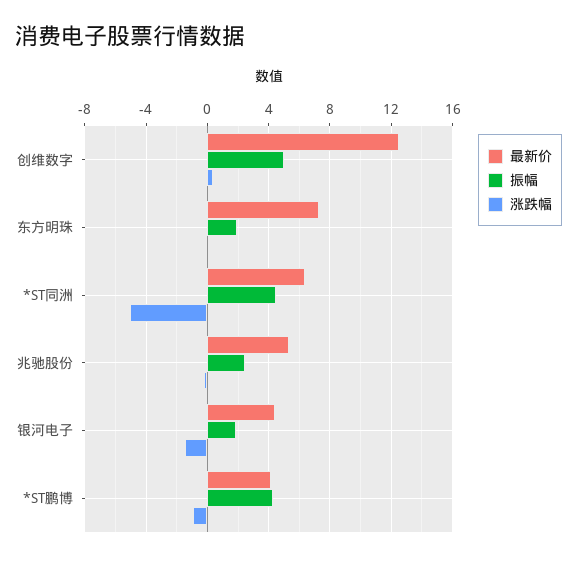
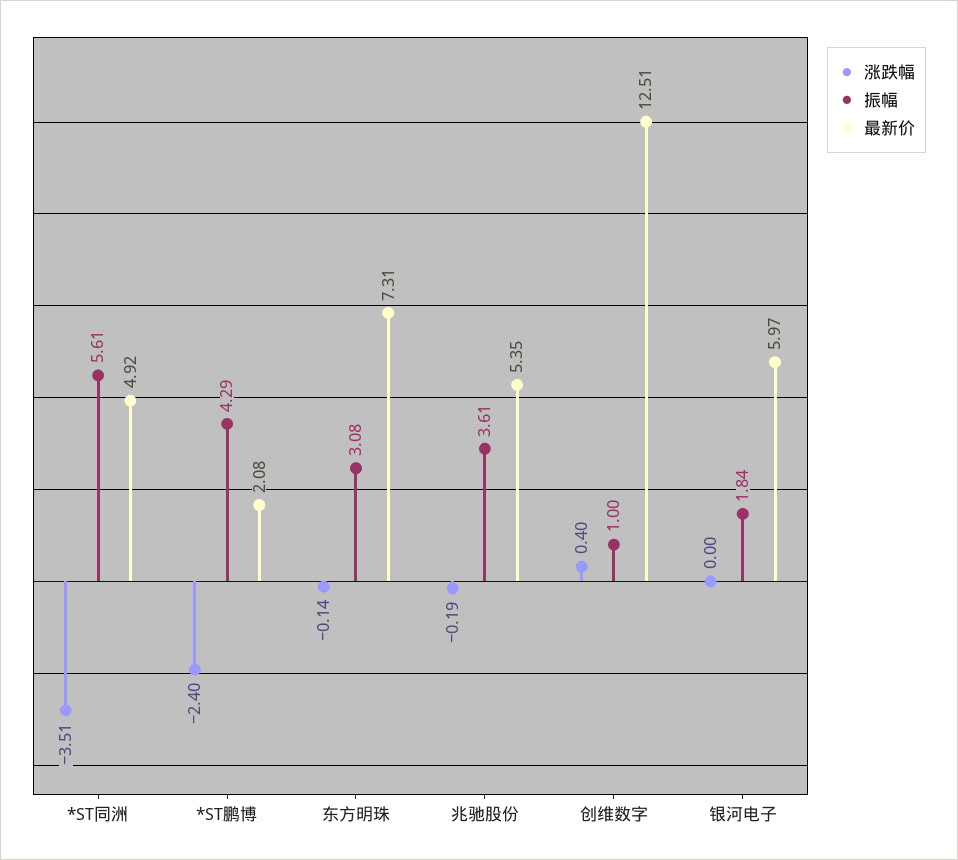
振幅, 创维数字: 5 -> 1
振幅, 东方明珠: 2 -> 3.08
最新价, *ST同洲: 6.5 -> 4.92
振幅, *ST同洲: 4.5 -> 5.61
涨跌幅, *ST同洲: -5 -> -3.51
振幅, 兆驰股份: 2.5 -> 3.61
最新价, 银河电子: 4.5 -> 5.97
涨跌幅, 银河电子: -1.5 -> 0
最新价, *ST鹏博: 4 -> 2.08
涨跌幅, *ST鹏博: -1 -> -2.4

